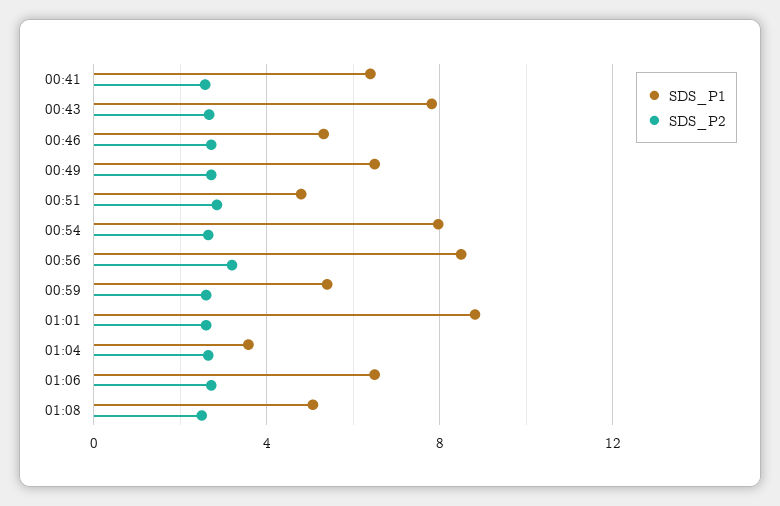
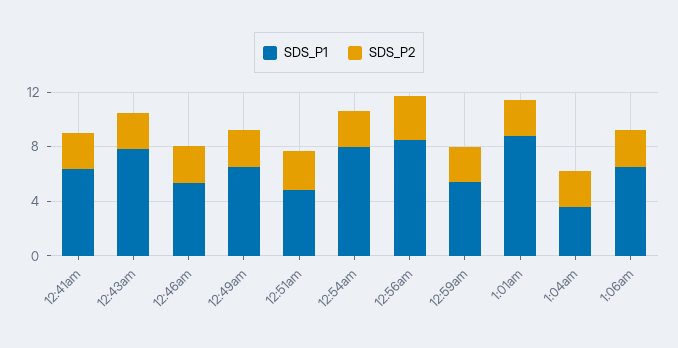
SDS_P1, 01:08: 5 -> none
SDS_P2, 01:08: 2.5 -> none

